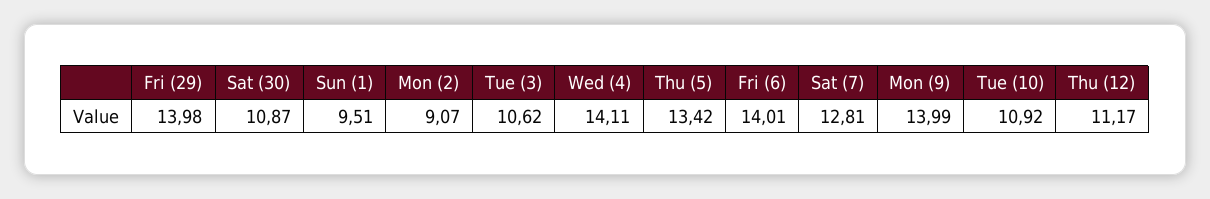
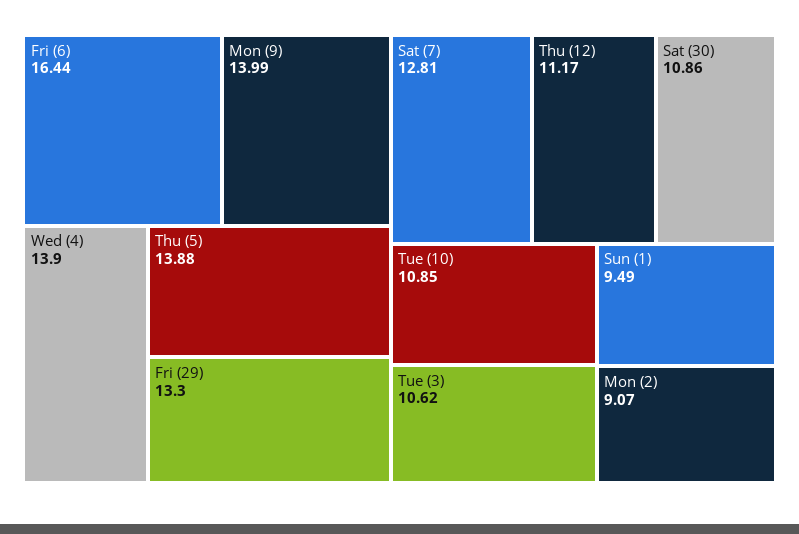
Fri (29): 13.98 -> 13.3
Sat (30): 10.87 -> 10.86
Sun (1): 9.51 -> 9.49
Wed (4): 14.11 -> 13.9
Thu (5): 13.42 -> 13.88
Fri (6): 14.01 -> 16.44
Tue (10): 10.92 -> 10.85

